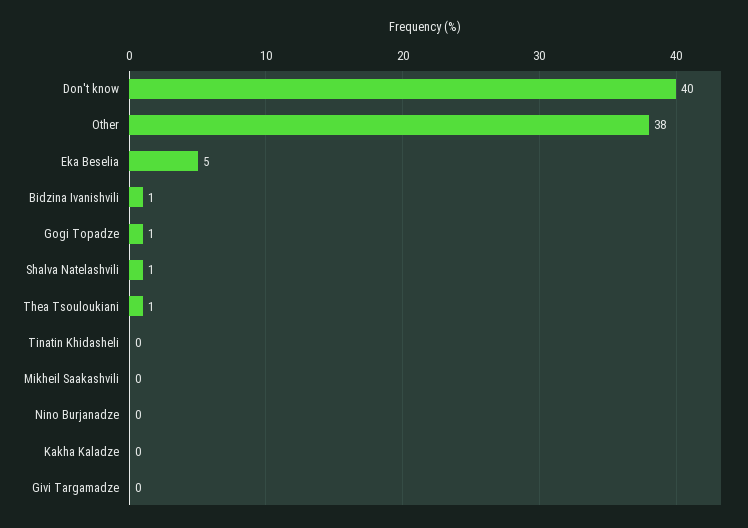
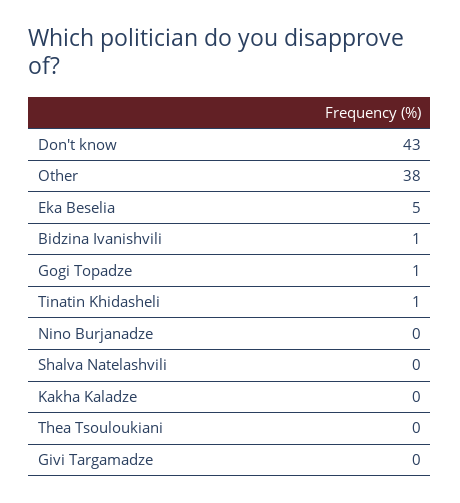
Don't know: 40 -> 43
Shalva Natelashvili: 1 -> 0
Thea Tsouloukiani: 1 -> 0
Tinatin Khidasheli: 0 -> 1
Mikheil Saakashvili: 0 -> none

